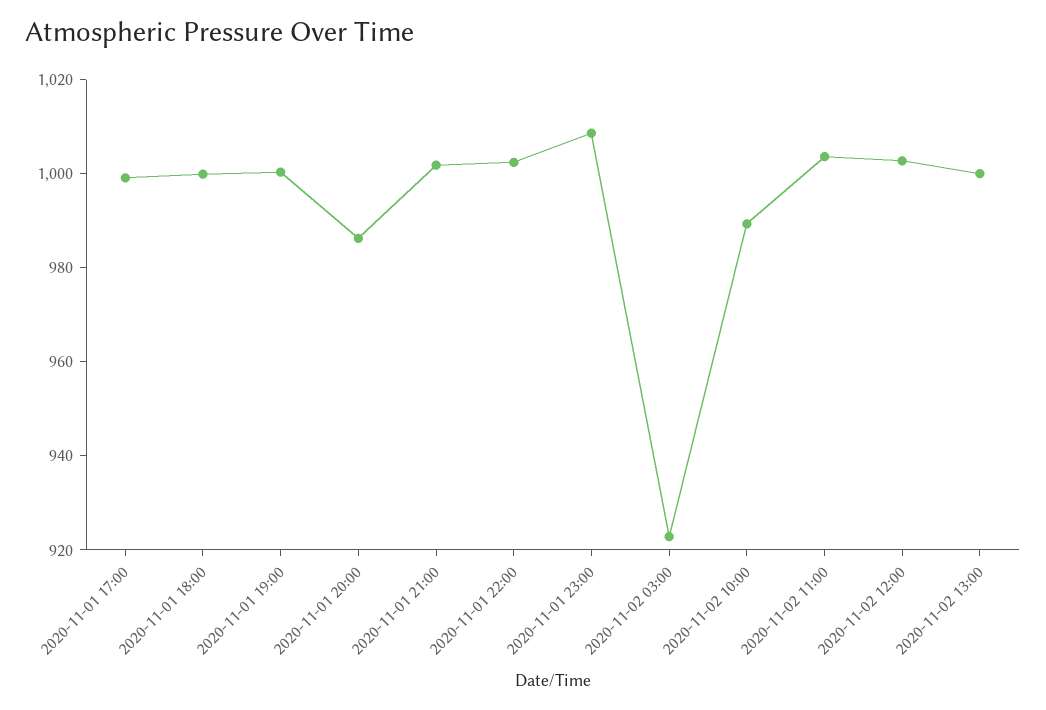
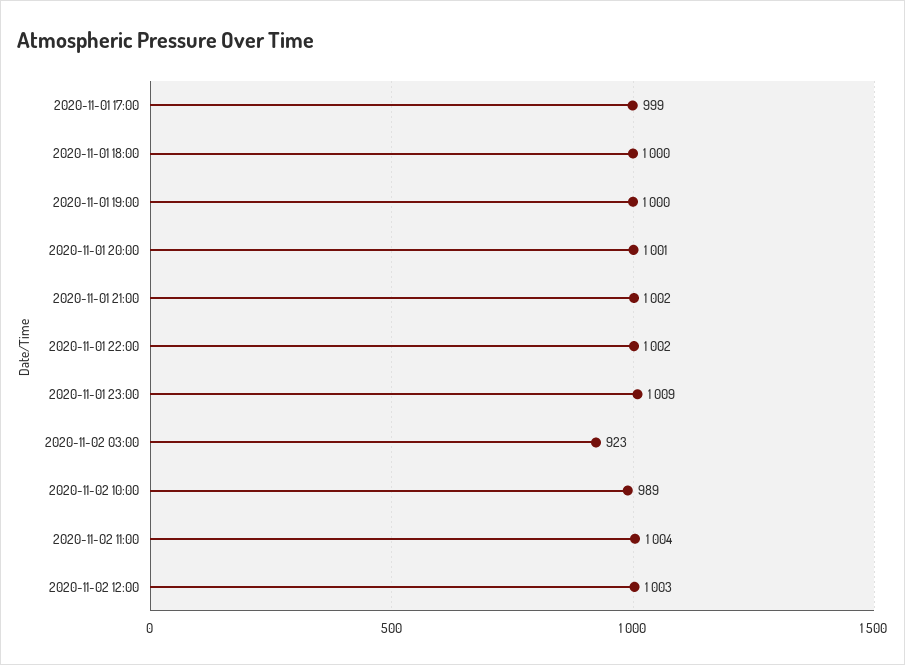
2020-11-01 20:00: 985 -> 1001
2020-11-02 13:00: 1000 -> none

